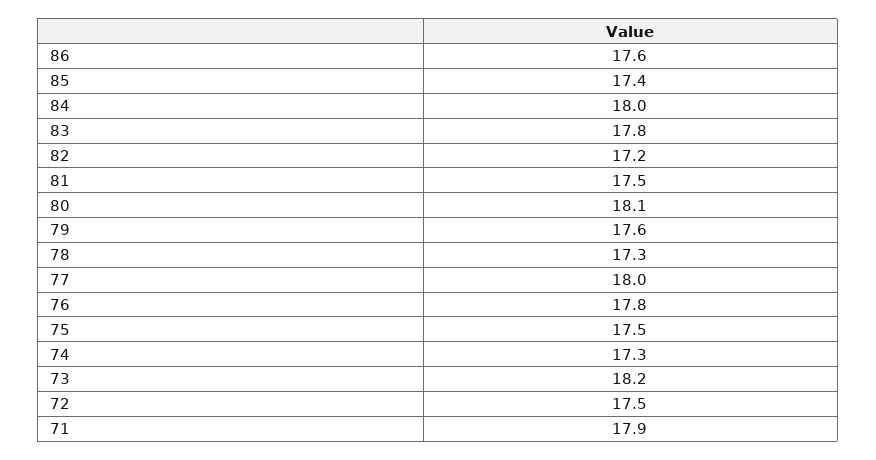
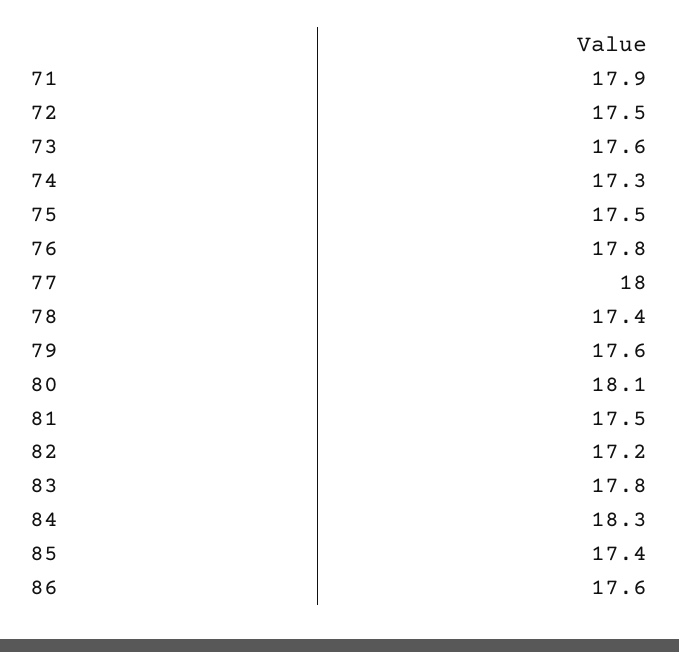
84: 18 -> 18.3
78: 17.3 -> 17.4
73: 18.2 -> 17.6

